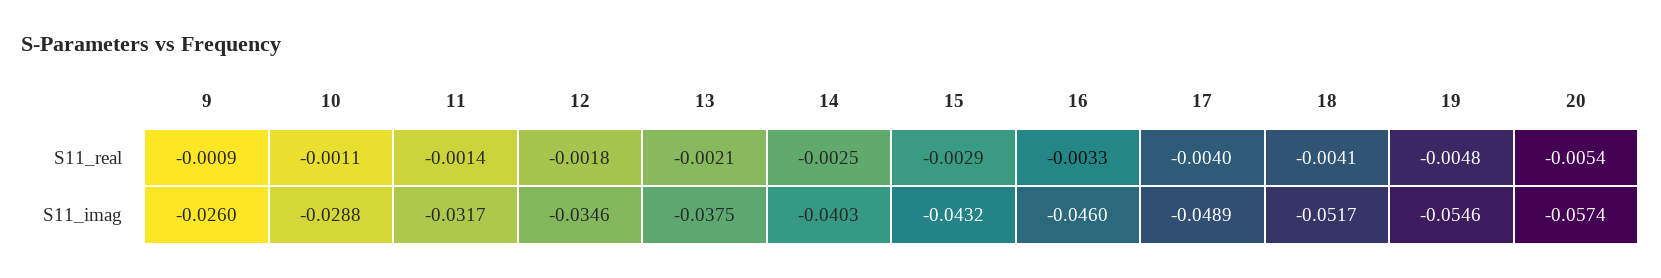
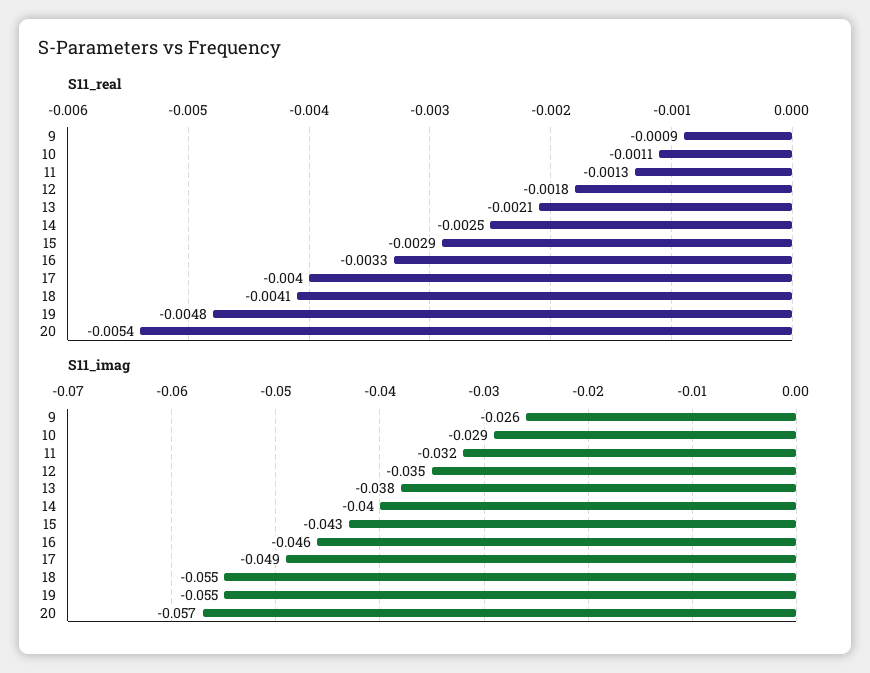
S11_real, 11: -0.0014 -> -0.0013
S11_imag, 18: -0.0517 -> -0.055

